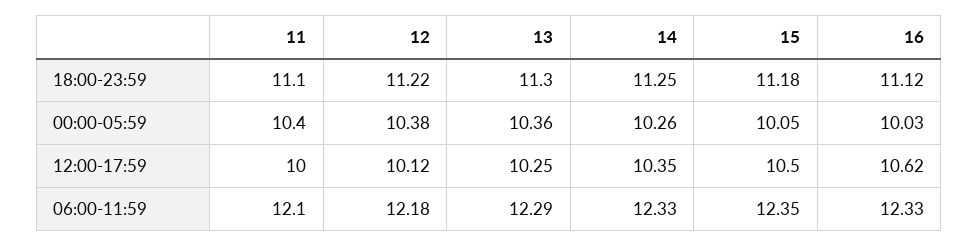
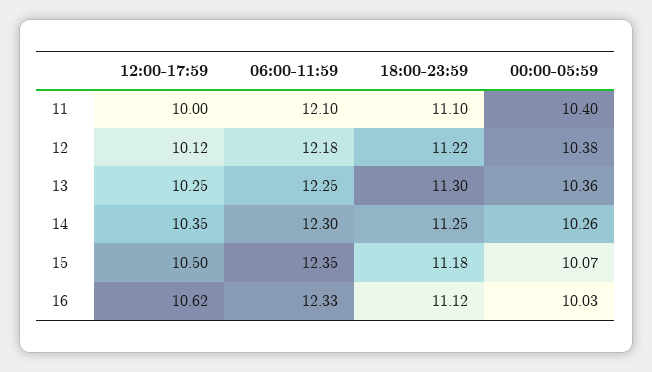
15, 00:00-05:59: 10.05 -> 10.07
13, 06:00-11:59: 12.29 -> 12.25
14, 06:00-11:59: 12.33 -> 12.3

